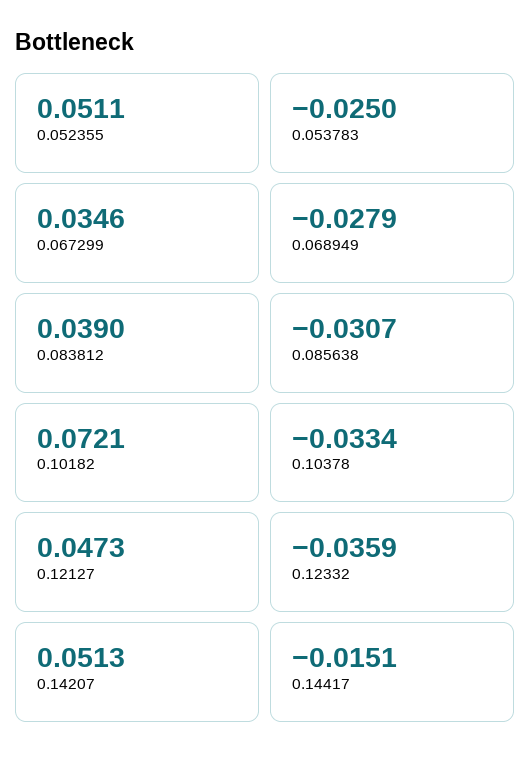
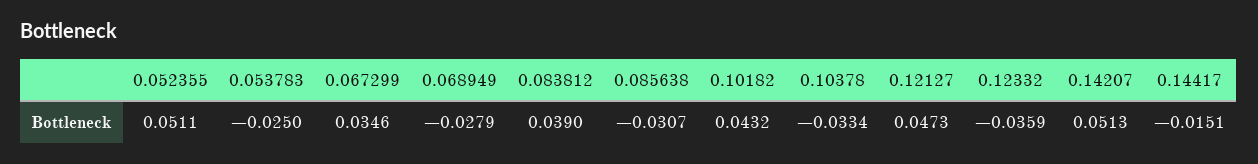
0.10182: 0.0721 -> 0.0432

